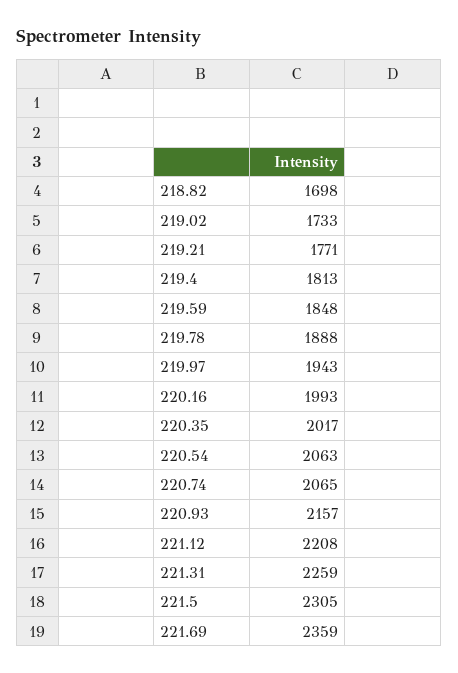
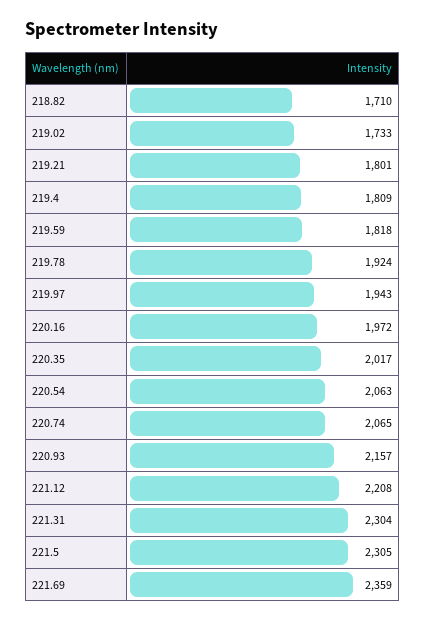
218.82: 1698 -> 1710
219.21: 1771 -> 1801
219.4: 1813 -> 1809
219.59: 1848 -> 1818
219.78: 1888 -> 1924
220.16: 1993 -> 1972
221.31: 2259 -> 2304

